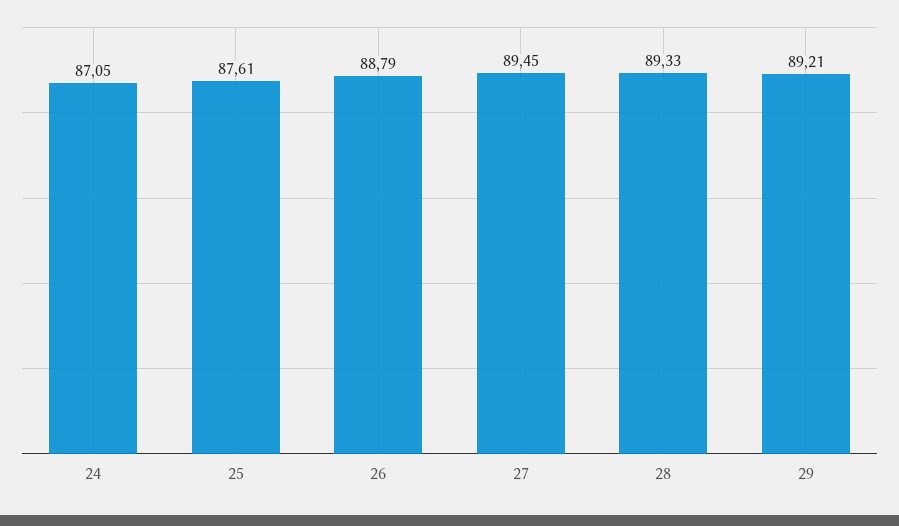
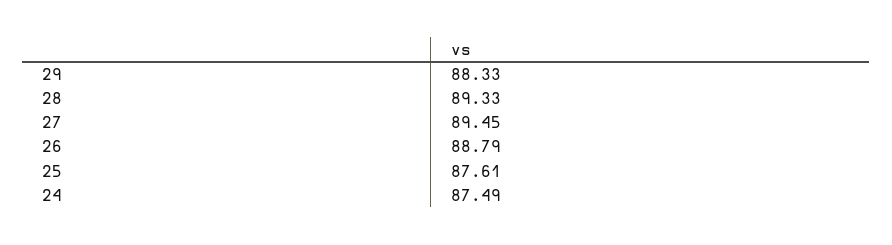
24: 87.05 -> 87.49
29: 89.21 -> 88.33

